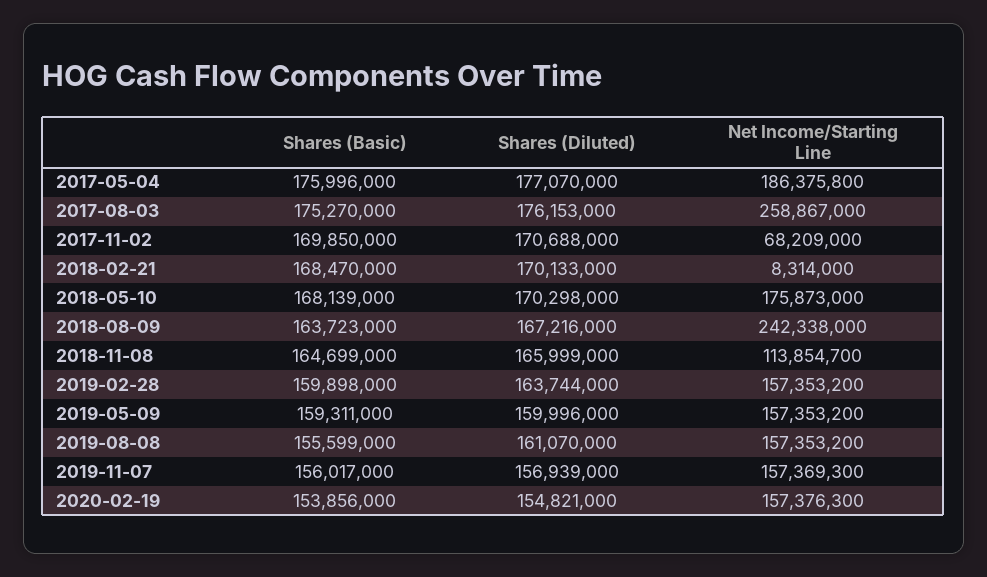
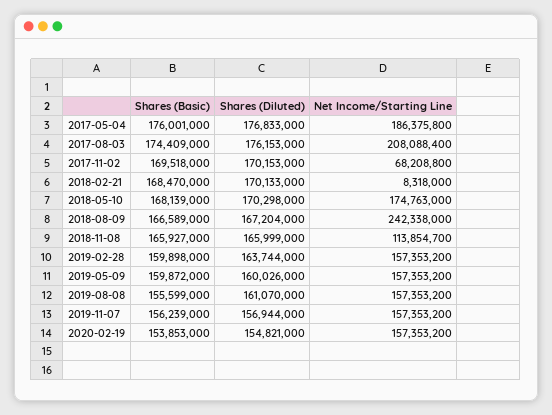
Shares (Basic), 2017-05-04: 175996000 -> 176001000
Shares (Diluted), 2017-05-04: 177070000 -> 176833000
Shares (Basic), 2017-08-03: 175270000 -> 174409000
Net Income/Starting Line, 2017-08-03: 258867000 -> 208088400
Shares (Basic), 2017-11-02: 169850000 -> 169518000
Shares (Diluted), 2017-11-02: 170688000 -> 170153000
Net Income/Starting Line, 2017-11-02: 68209000 -> 68208800
Net Income/Starting Line, 2018-02-21: 8314000 -> 8318000
Net Income/Starting Line, 2018-05-10: 175873000 -> 174763000
Shares (Basic), 2018-08-09: 163723000 -> 166589000
Shares (Diluted), 2018-08-09: 167216000 -> 167204000
Shares (Basic), 2018-11-08: 164699000 -> 165927000
Shares (Basic), 2019-05-09: 159311000 -> 159872000
Shares (Diluted), 2019-05-09: 159996000 -> 160026000
Shares (Basic), 2019-11-07: 156017000 -> 156239000
Shares (Diluted), 2019-11-07: 156939000 -> 156944000
Net Income/Starting Line, 2019-11-07: 157369300 -> 157353200
Shares (Basic), 2020-02-19: 153856000 -> 153853000
Net Income/Starting Line, 2020-02-19: 157376300 -> 157353200

